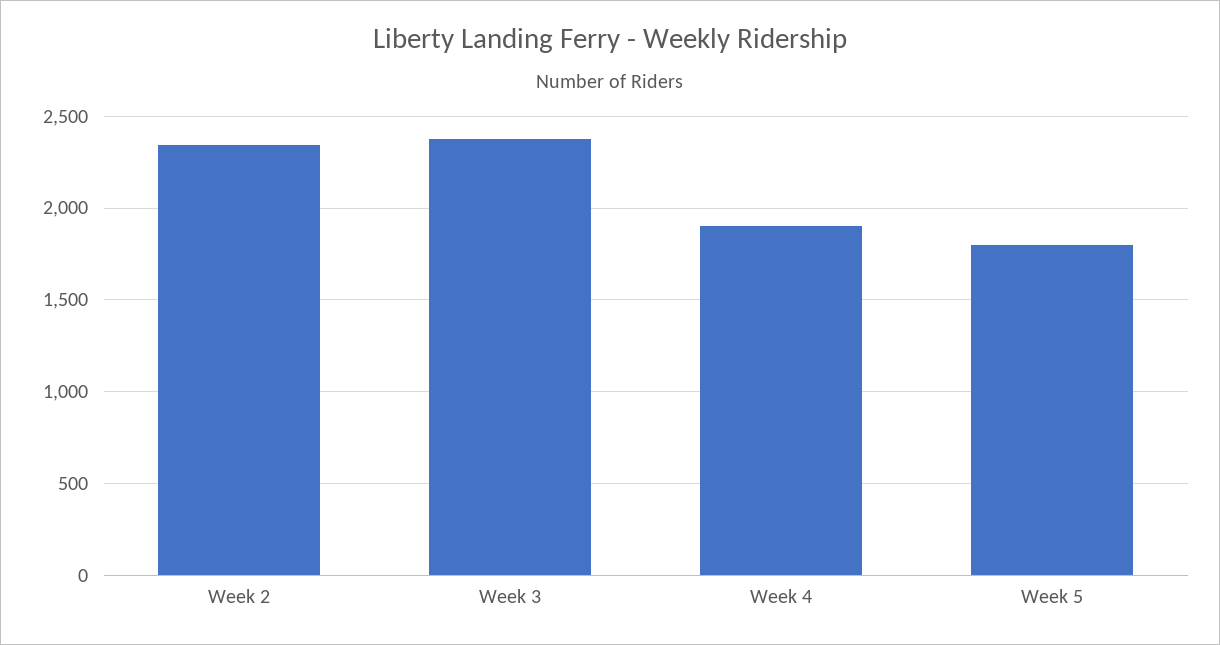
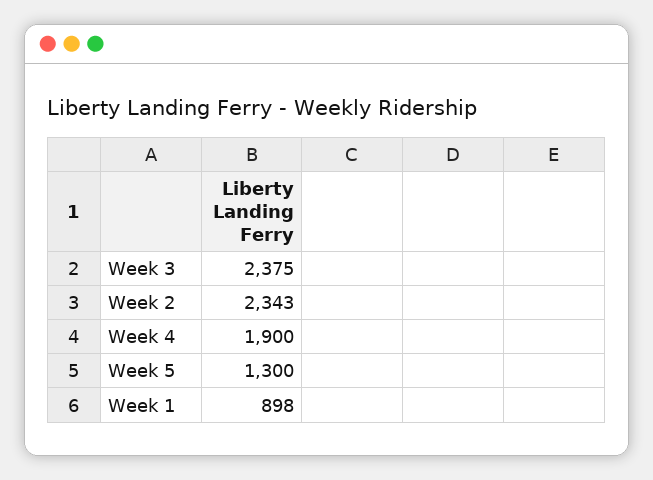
Week 5: 1800 -> 1300
Week 1: none -> 898

